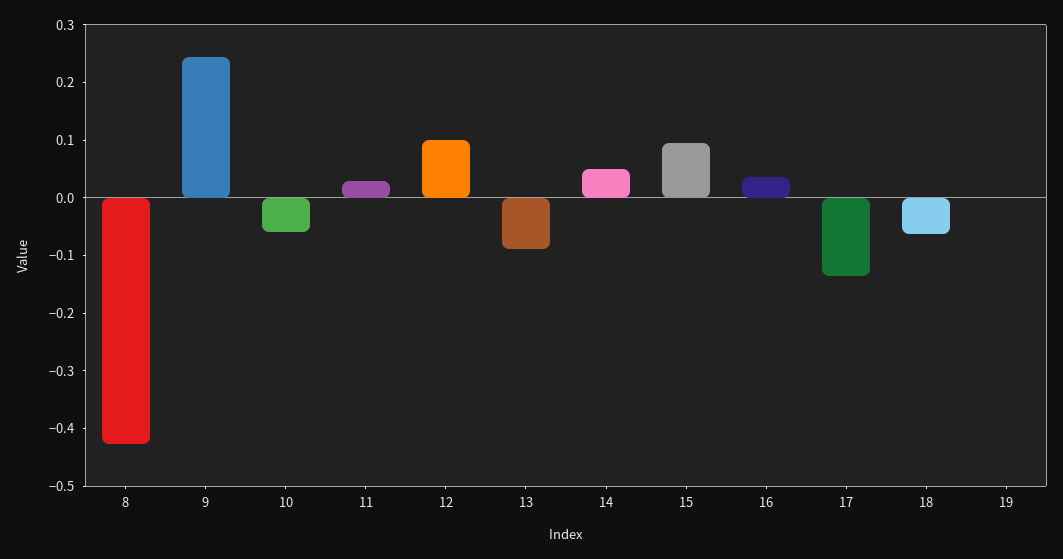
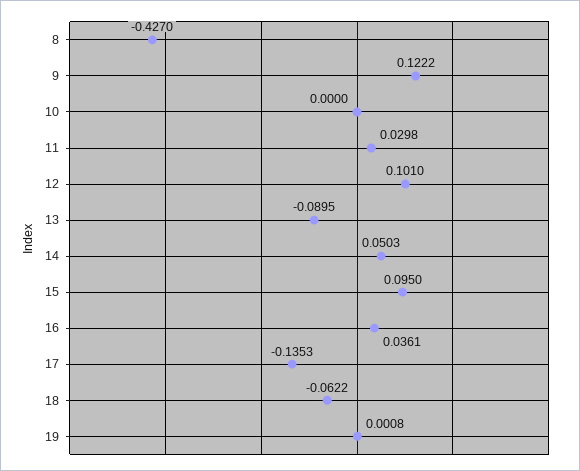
9: 0.24 -> 0.1222
10: -0.06 -> 0

